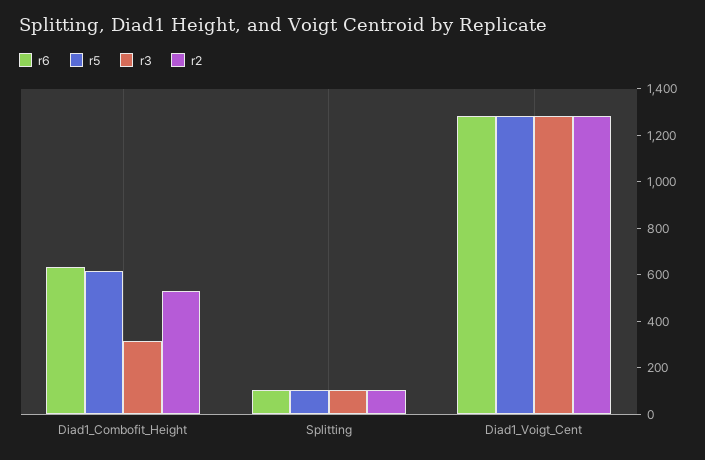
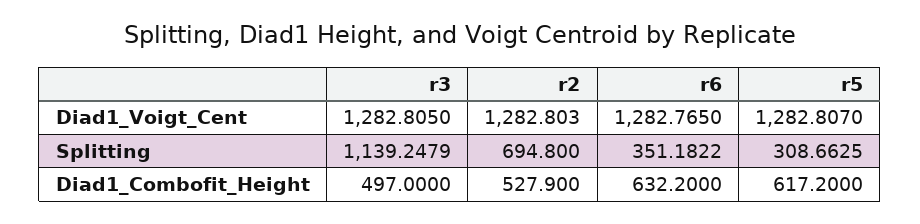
r3, Diad1_Combofit_Height: 300 -> 497
r6, Splitting: 100 -> 351.1822
r5, Splitting: 100 -> 308.6625
r3, Splitting: 100 -> 1139.2479
r2, Splitting: 100 -> 694.8

